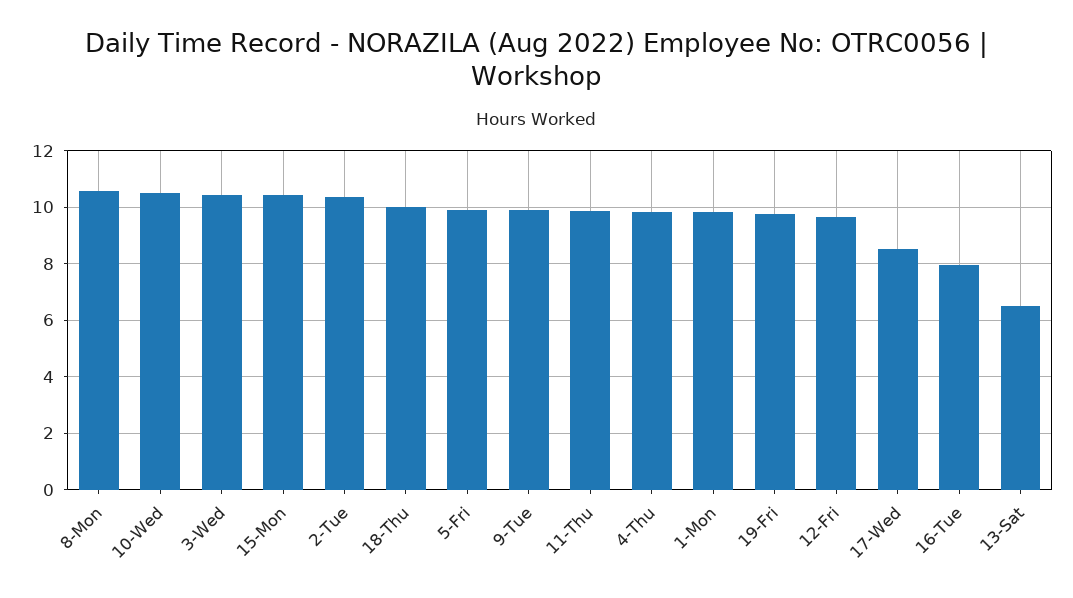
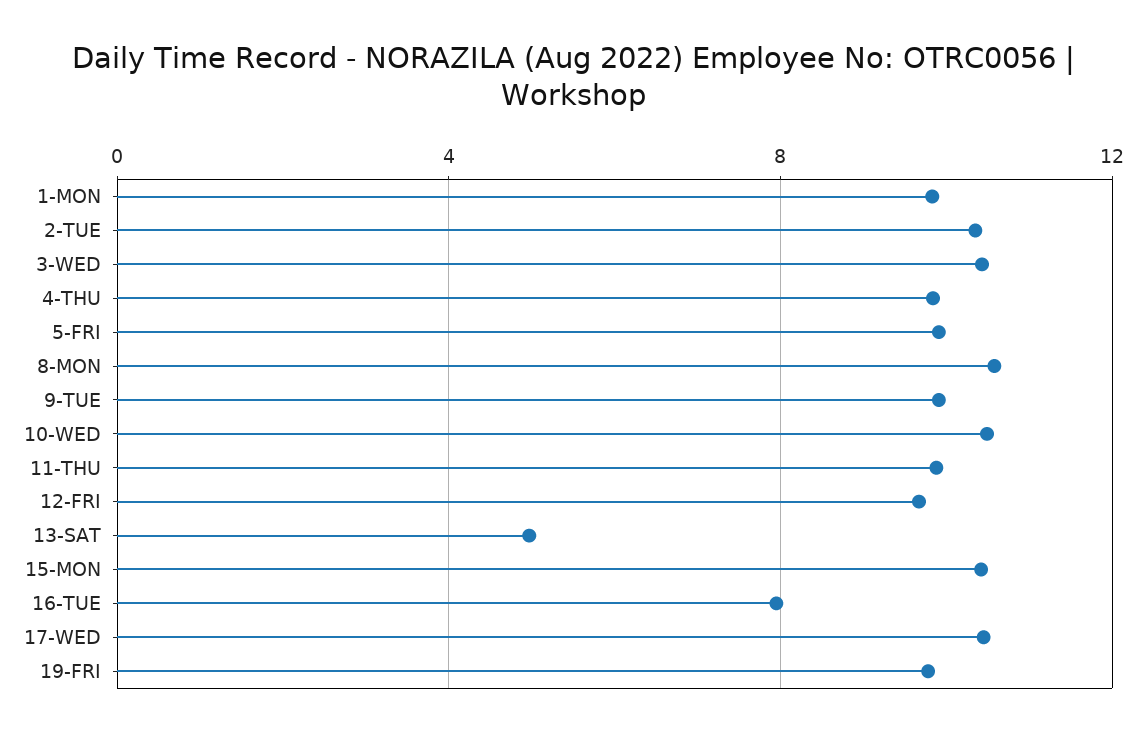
18-Thu: 10 -> none
17-Wed: 8.5 -> 10.5
13-Sat: 6.5 -> 5

